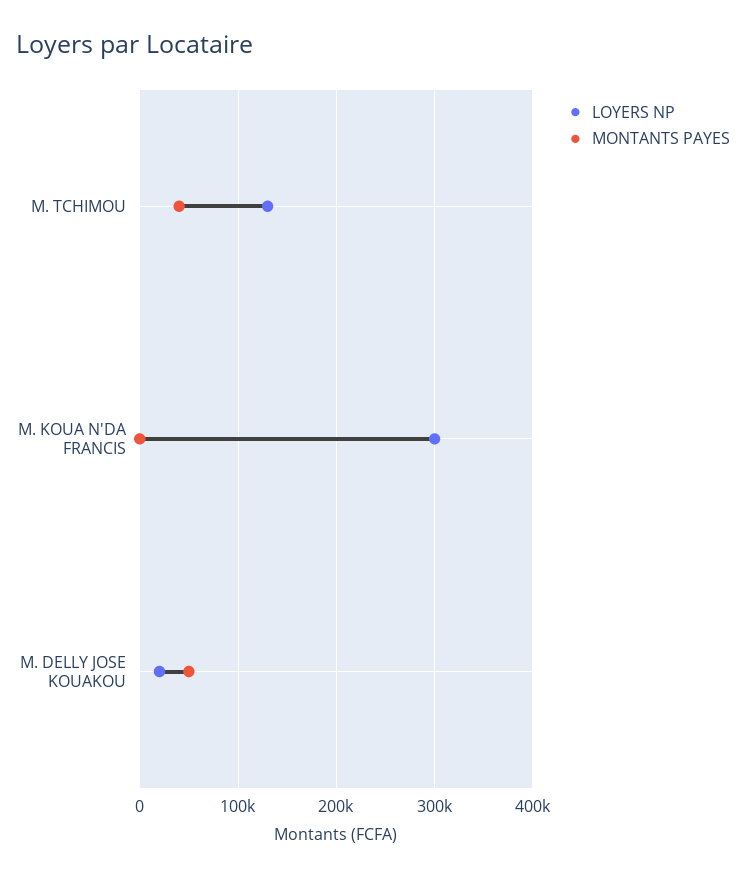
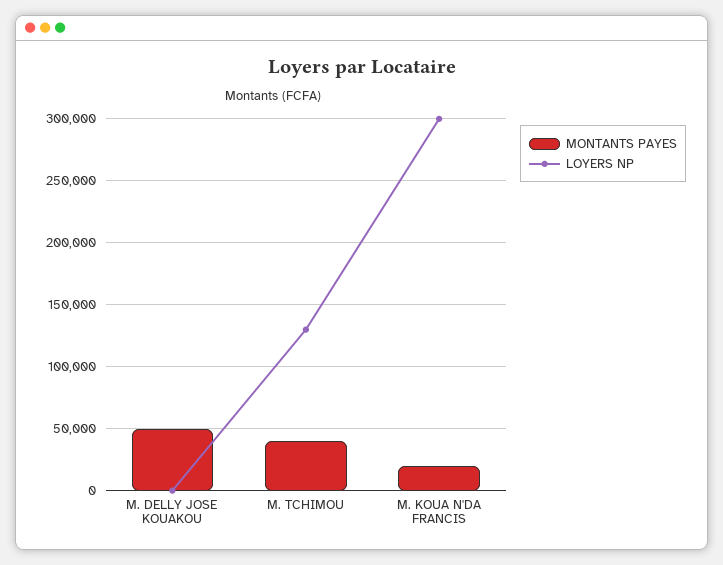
MONTANTS PAYES, M. KOUA N'DA FRANCIS: 0 -> 20000
LOYERS NP, M. DELLY JOSE KOUAKOU: 20000 -> 0

